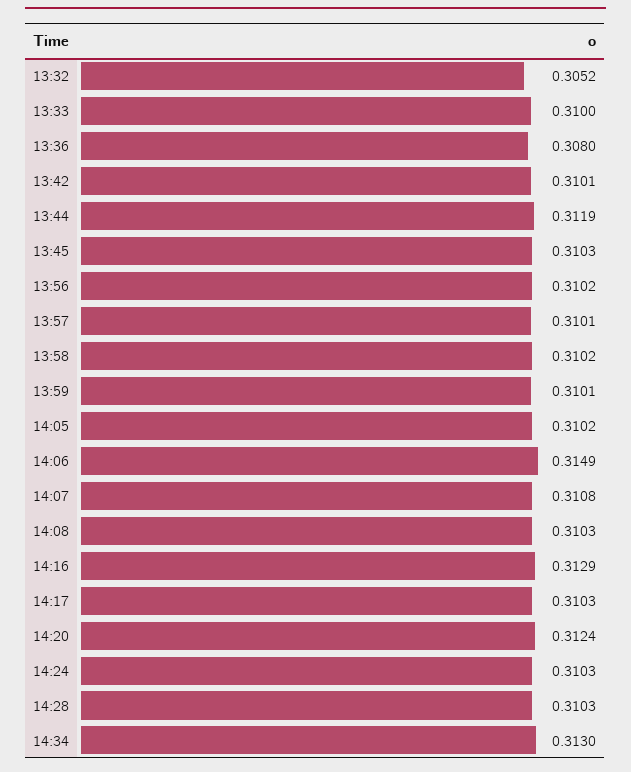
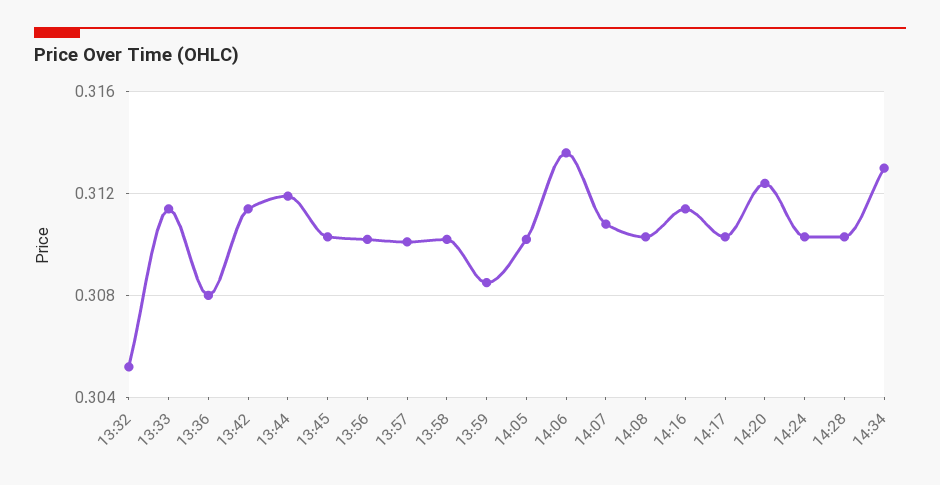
13:33: 0.31 -> 0.3115
13:42: 0.3101 -> 0.3115
13:59: 0.3101 -> 0.3085
14:06: 0.3149 -> 0.3135
14:16: 0.3129 -> 0.3115

